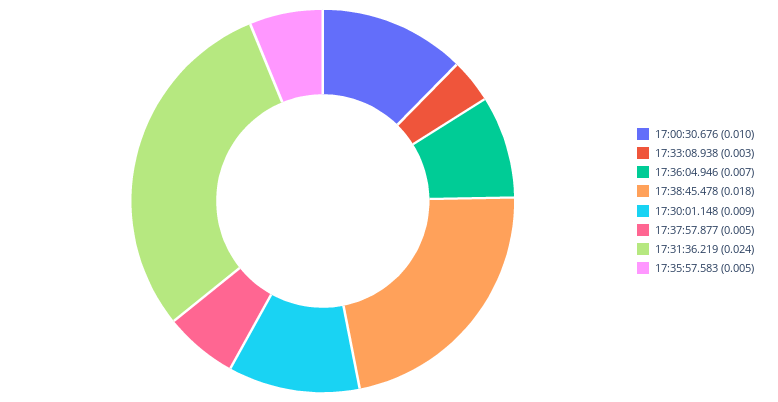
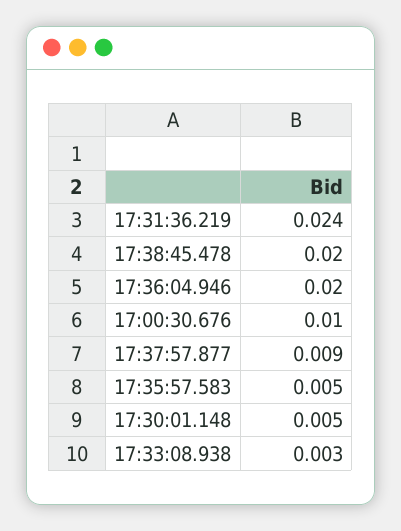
17:36:04.946: 0.007 -> 0.02
17:38:45.478: 0.018 -> 0.02
17:30:01.148: 0.009 -> 0.005
17:37:57.877: 0.005 -> 0.009

